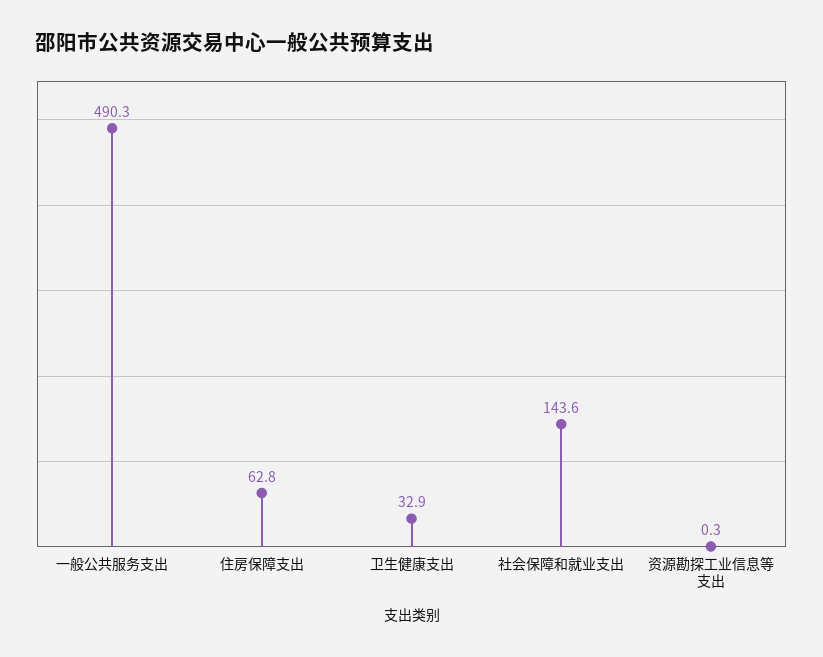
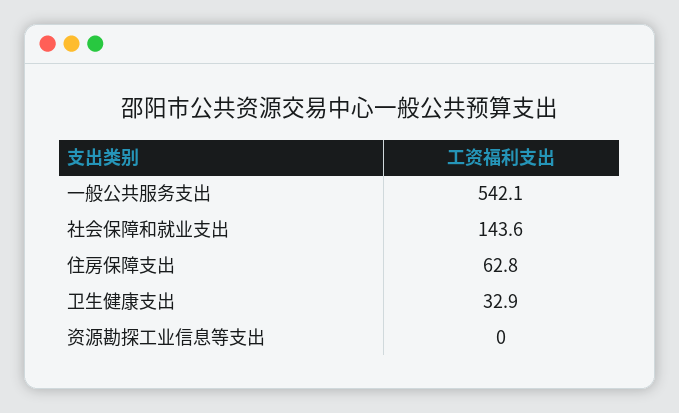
一般公共服务支出: 490.3 -> 542.1
资源勘探工业信息等支出: 0.3 -> 0

